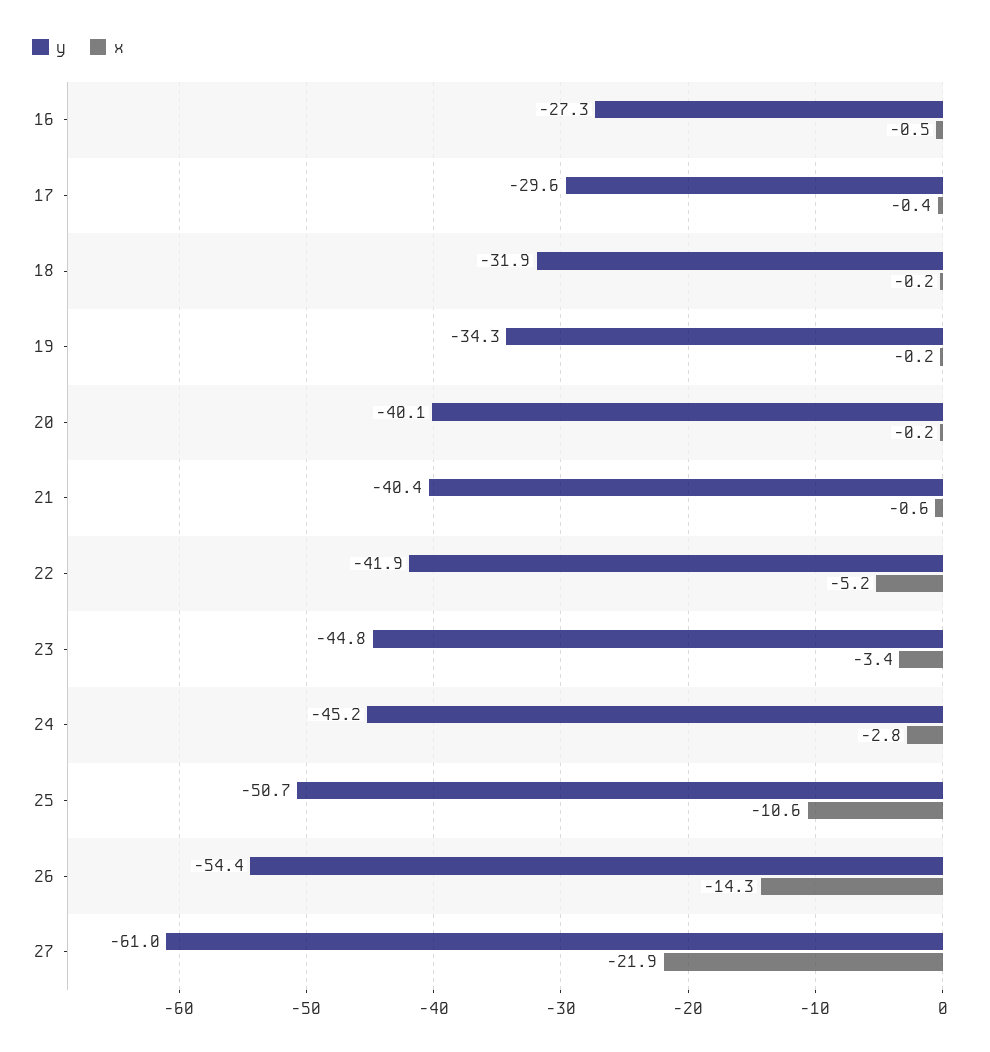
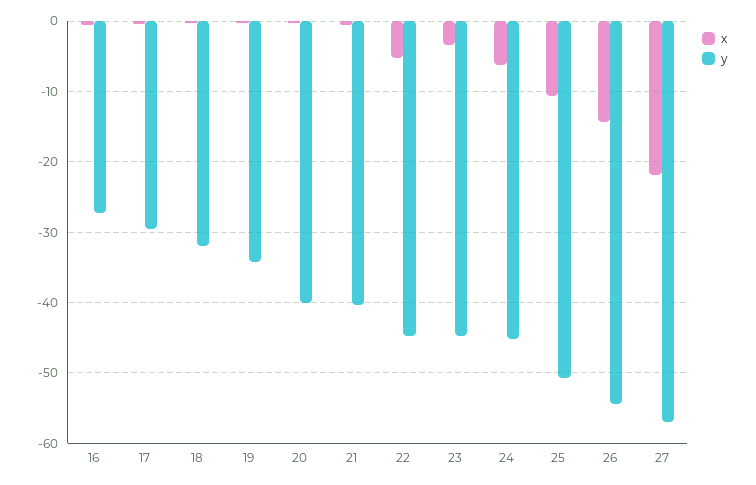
y, 22: -41.9 -> -45
x, 24: -2.8 -> -6
y, 27: -61 -> -57

